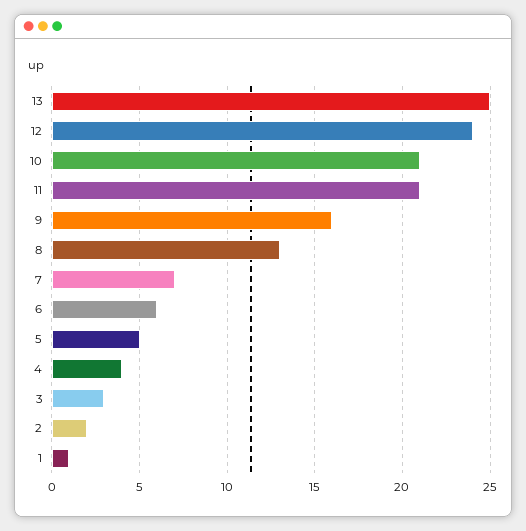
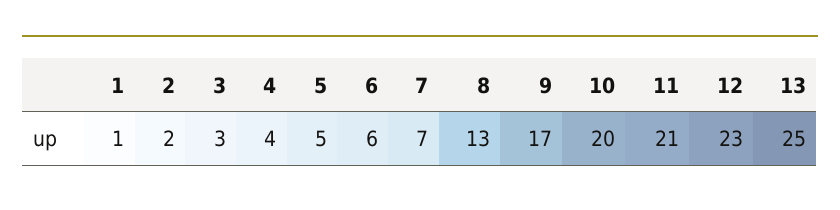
12: 24 -> 23
10: 21 -> 20
9: 16 -> 17

